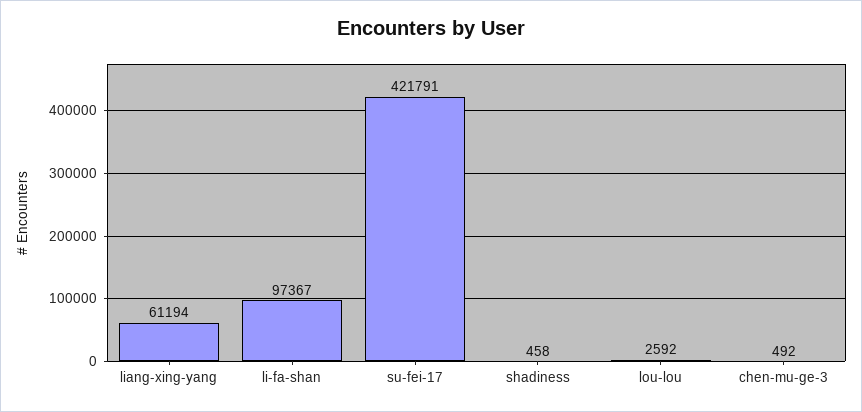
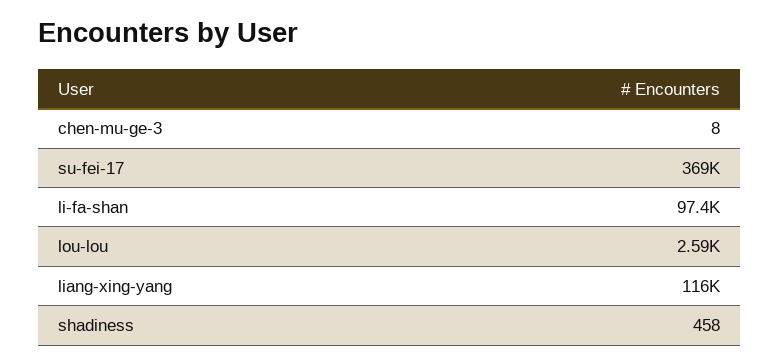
liang-xing-yang: 61194 -> 116000
su-fei-17: 421791 -> 369000
chen-mu-ge-3: 492 -> 8

